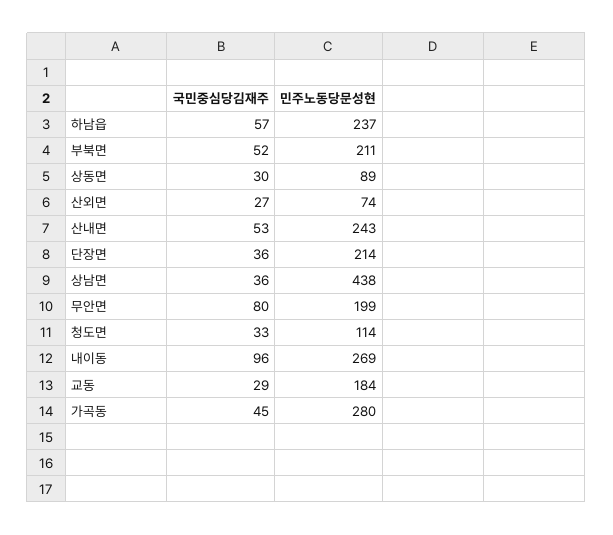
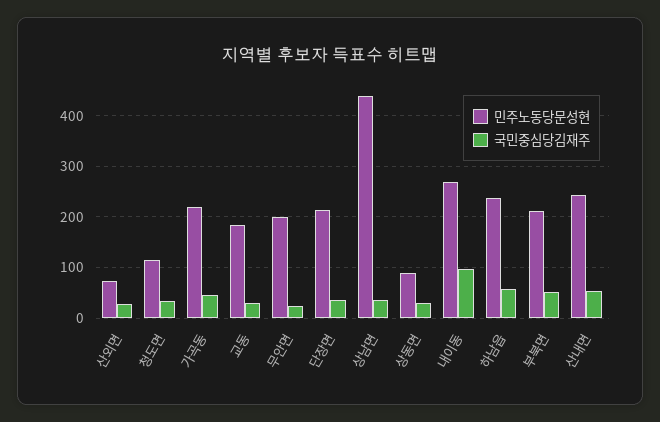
국민중심당김재주, 무안면: 80 -> 20
민주노동당문성현, 가곡동: 280 -> 220

